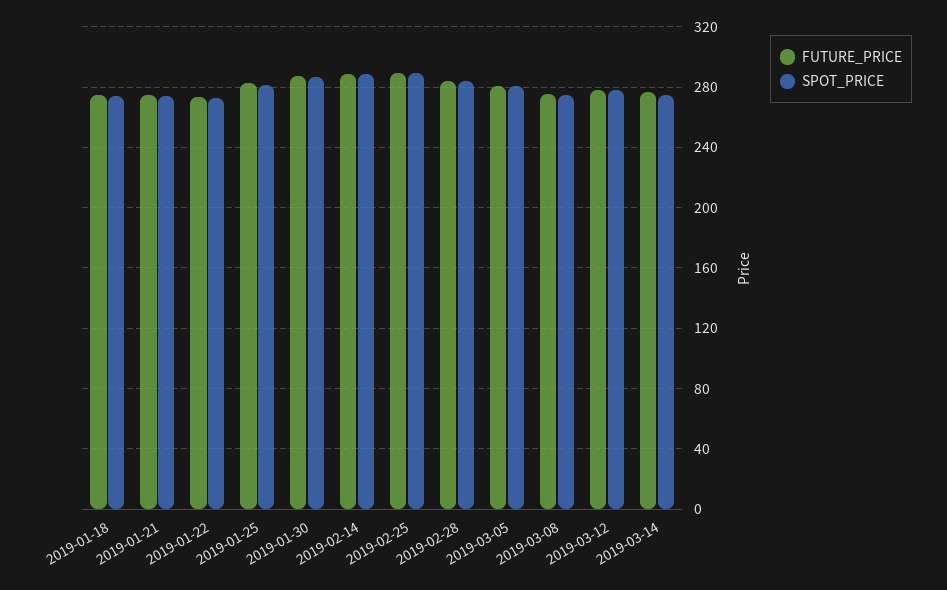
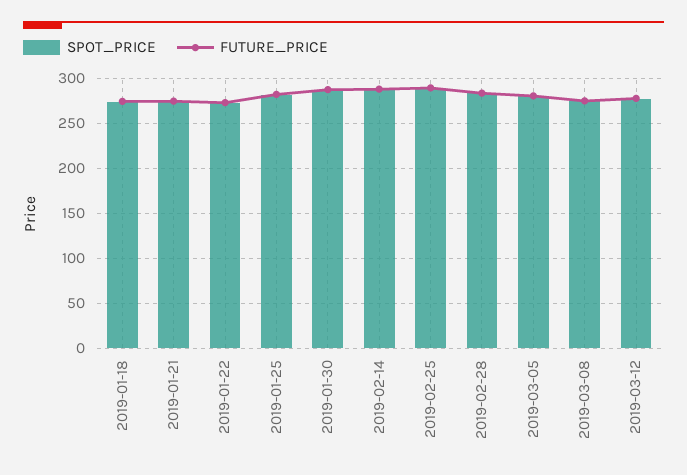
FUTURE_PRICE, 2019-03-14: 275 -> none
SPOT_PRICE, 2019-03-14: 275 -> none

